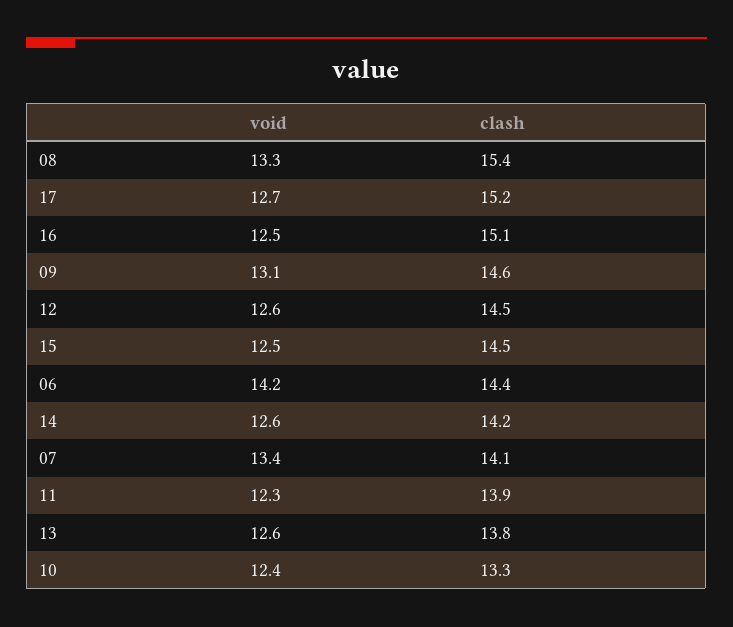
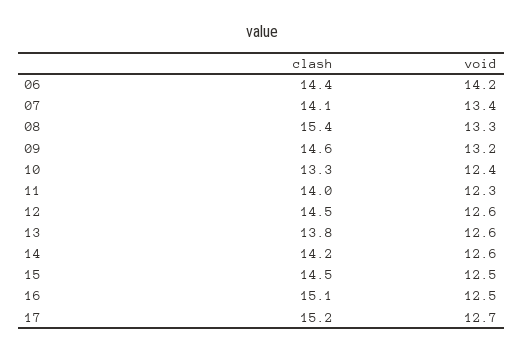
void, 09: 13.1 -> 13.2
clash, 11: 13.9 -> 14

